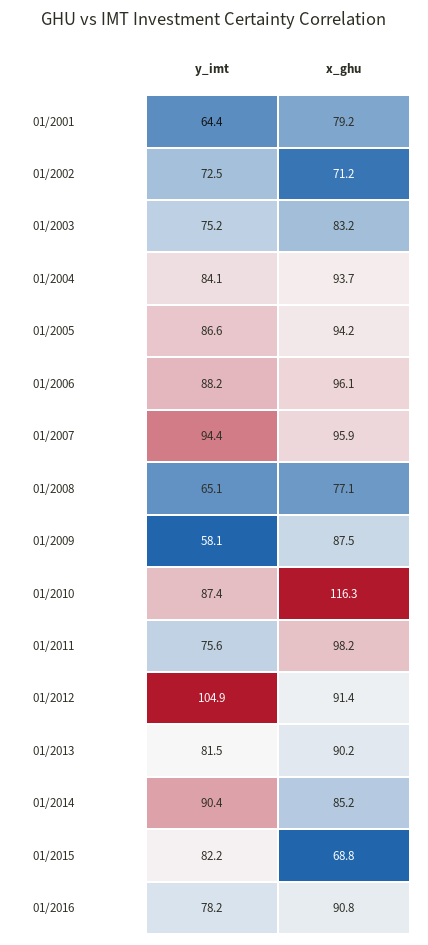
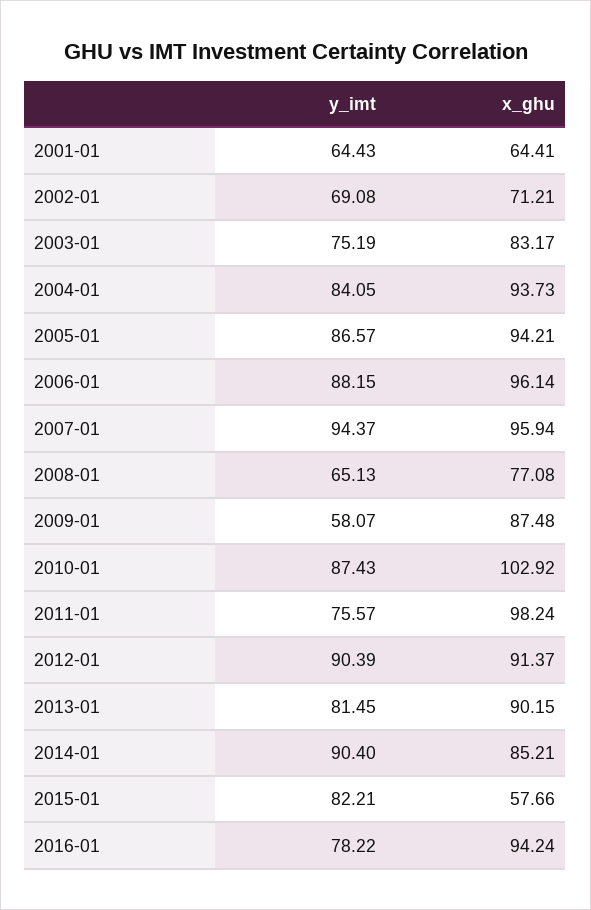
x_ghu, 01/2001: 79.2 -> 64.41
y_imt, 01/2002: 72.5 -> 69.08
x_ghu, 01/2010: 116.3 -> 102.92
y_imt, 01/2012: 104.9 -> 90.39
x_ghu, 01/2015: 68.8 -> 57.66
x_ghu, 01/2016: 90.8 -> 94.24

